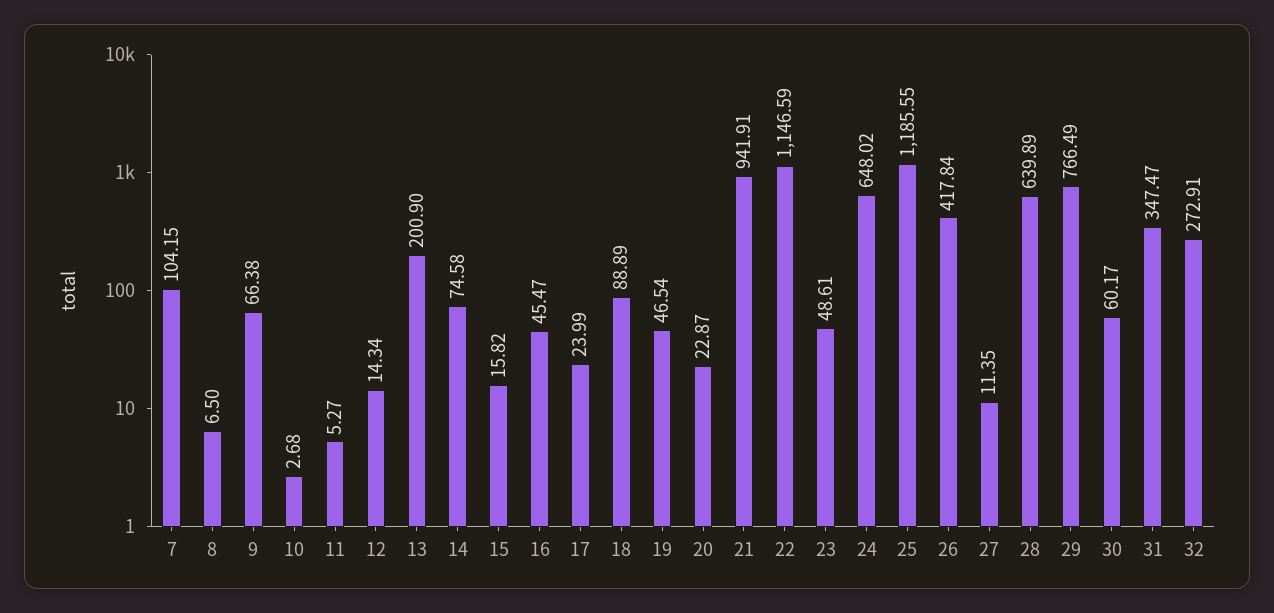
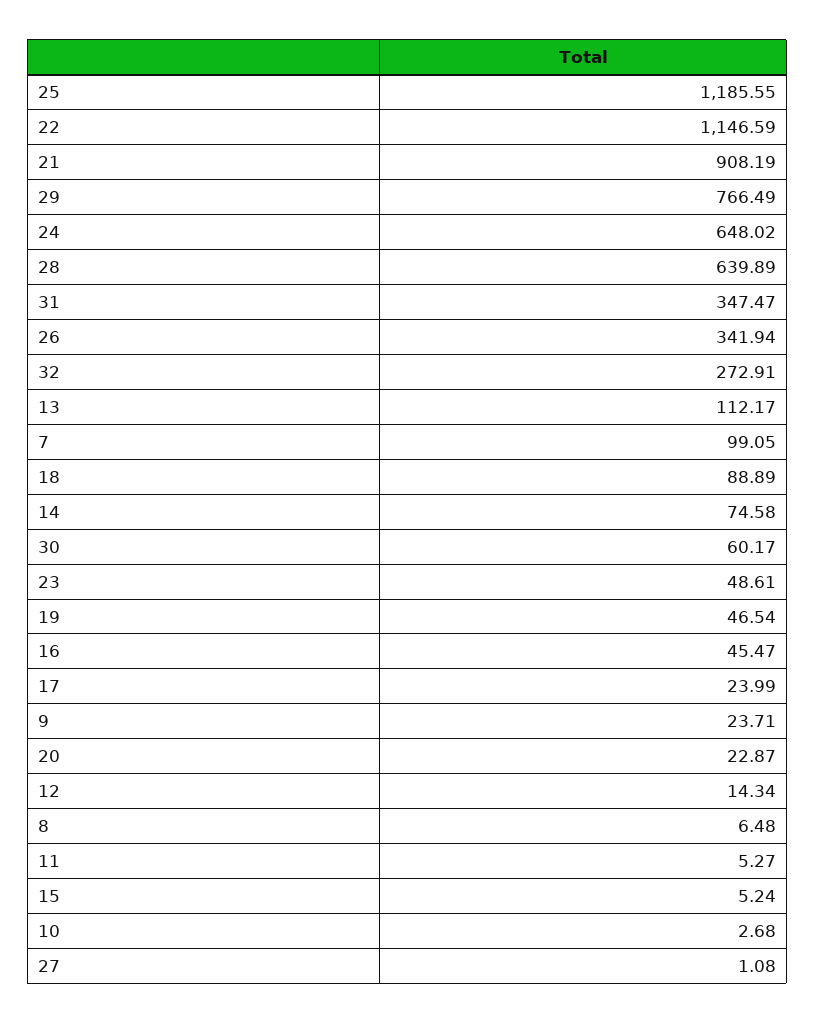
7: 104.15 -> 99.05
8: 6.5 -> 6.48
9: 66.38 -> 23.71
13: 200.9 -> 112.17
15: 15.82 -> 5.24
21: 941.91 -> 908.19
26: 417.84 -> 341.94
27: 11.35 -> 1.08

